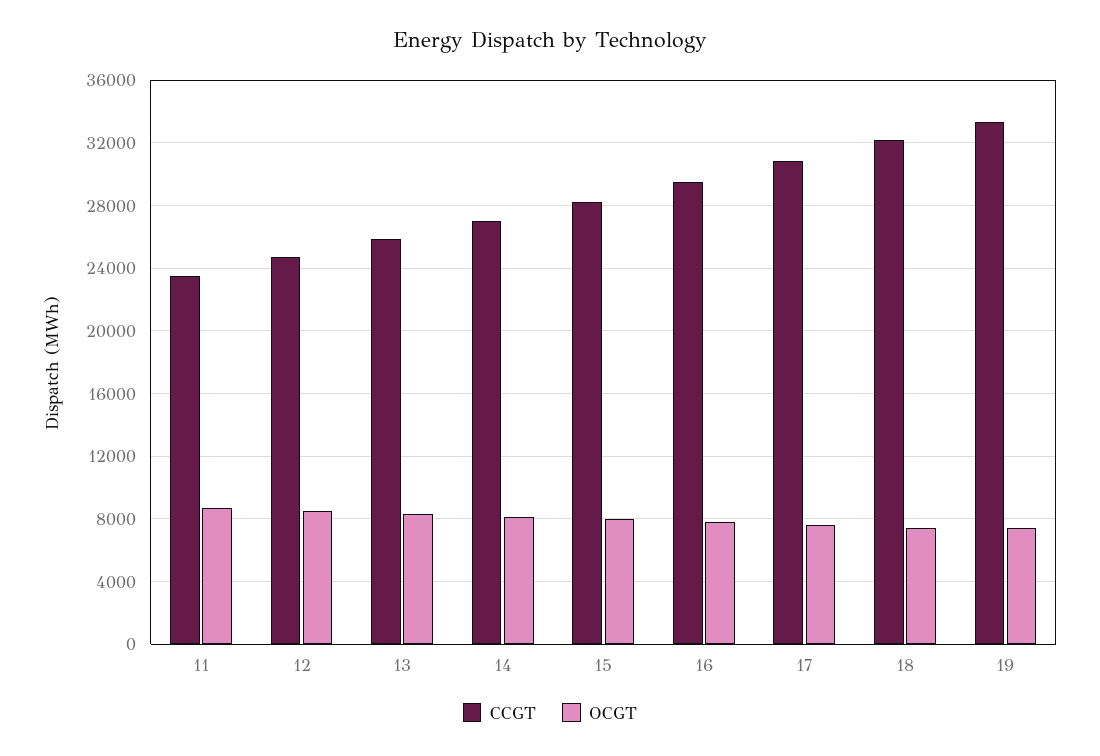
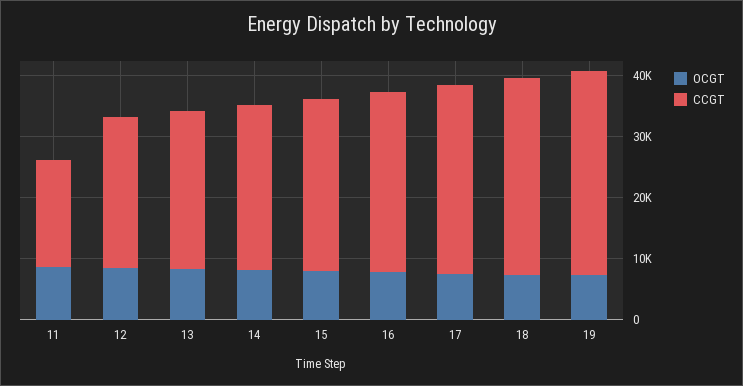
CCGT, 11: 23500 -> 18000

